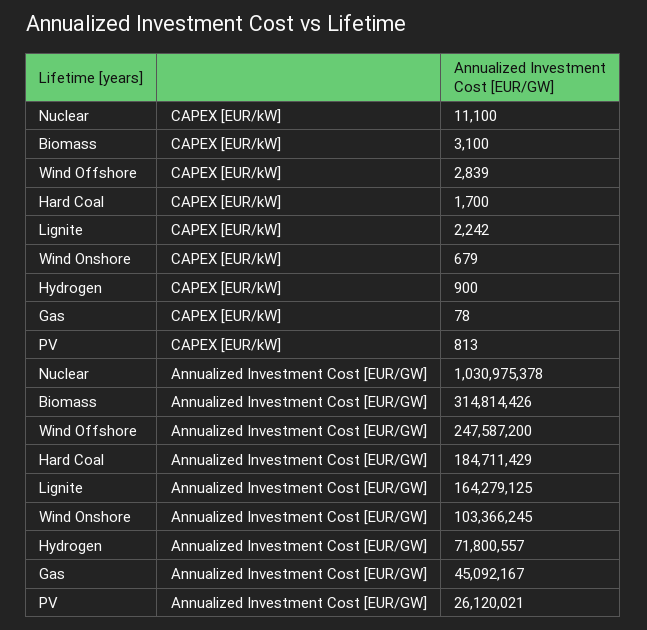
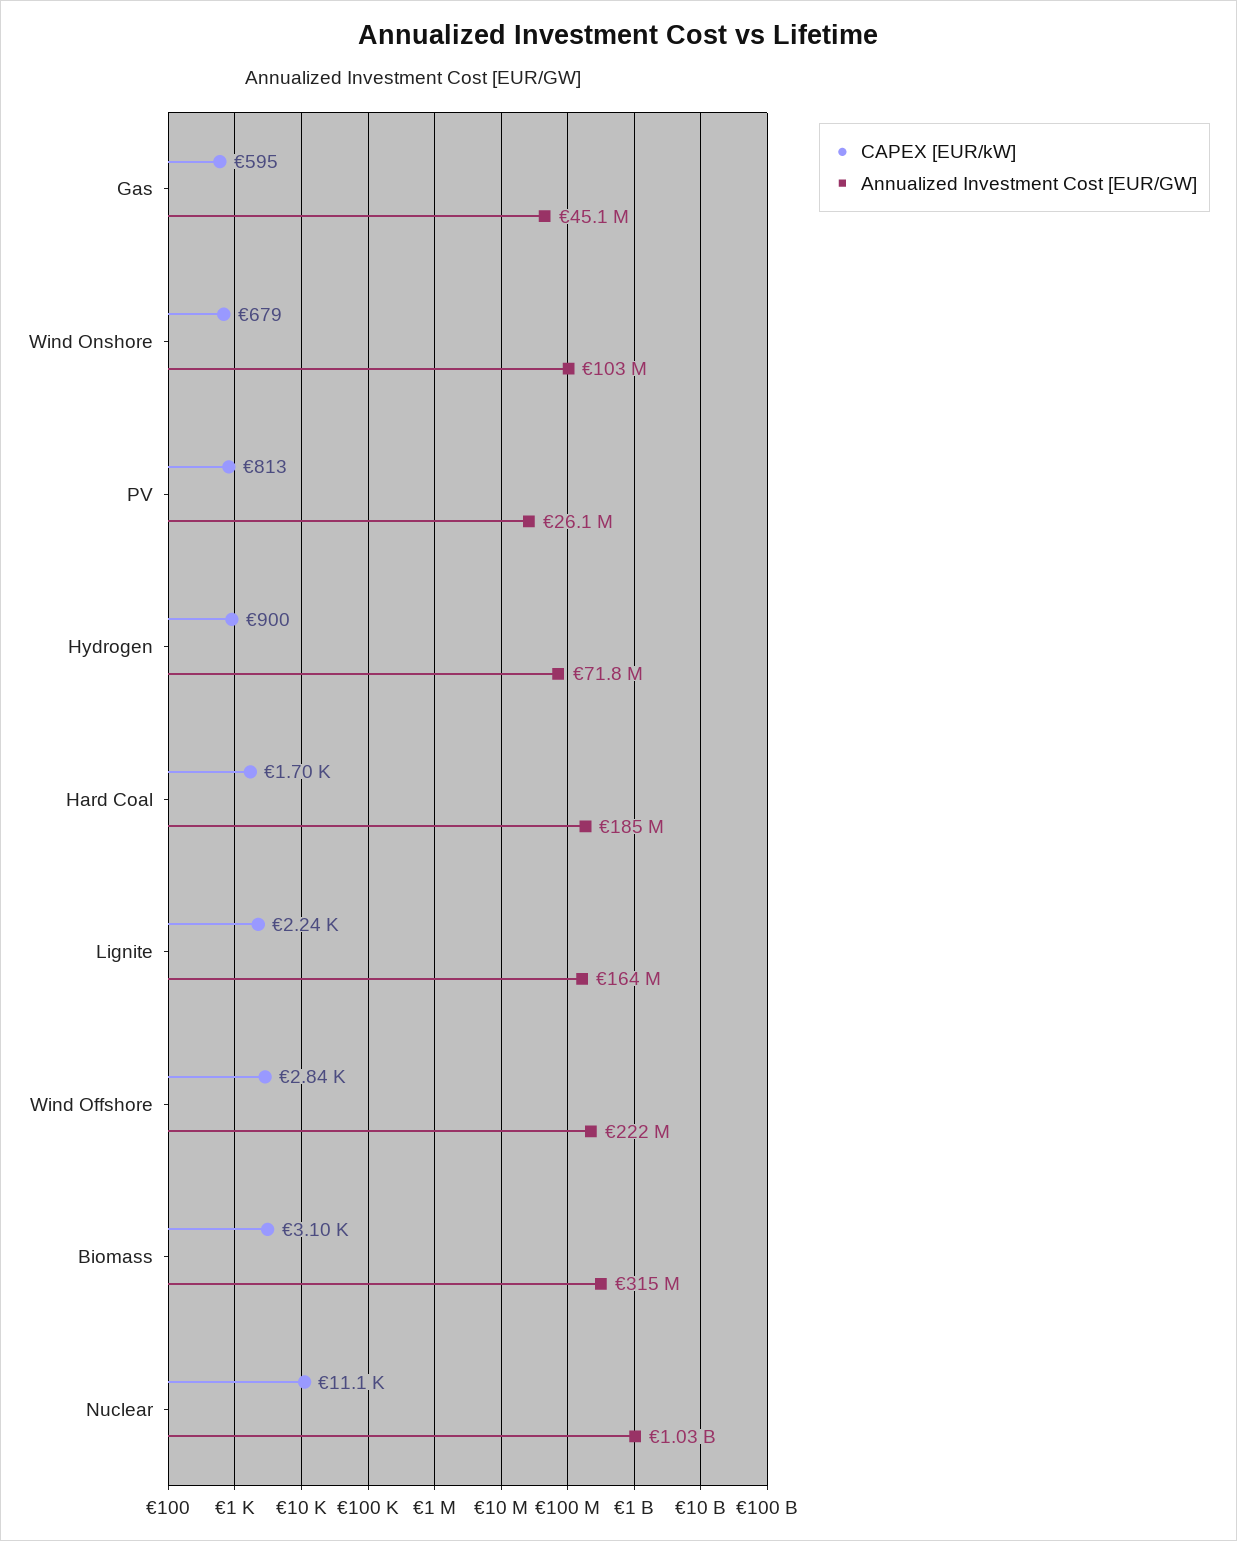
CAPEX [EUR/kW], Gas: 78 -> 595
Annualized Investment Cost [EUR/GW], Wind Offshore: 247587200 -> 222000000

